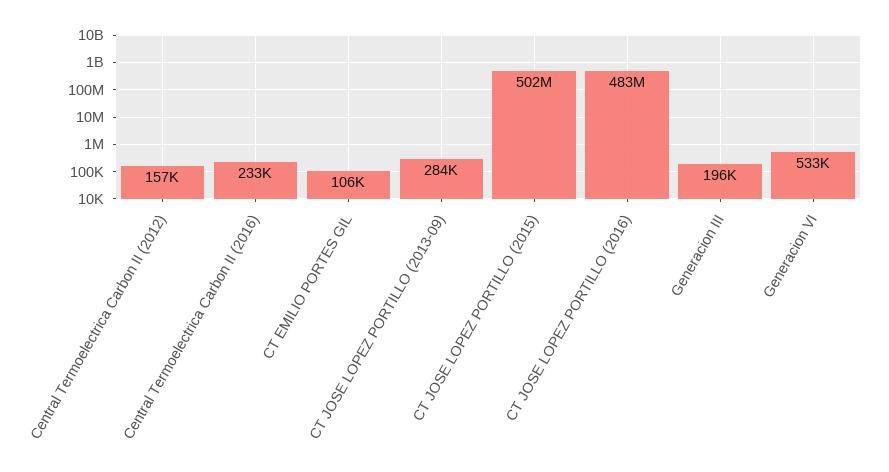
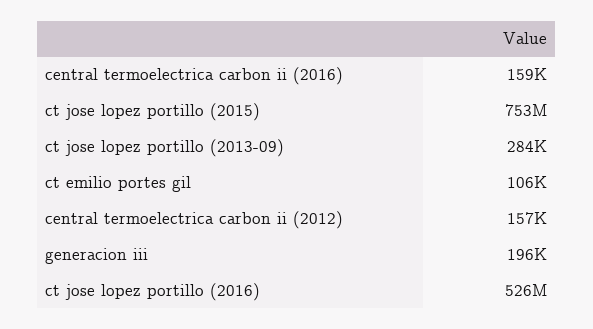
Central Termoelectrica Carbon II (2016): 233000 -> 159000
CT JOSE LOPEZ PORTILLO (2015): 502000000 -> 753000000
CT JOSE LOPEZ PORTILLO (2016): 483000000 -> 526000000
Generacion VI: 533000 -> none

